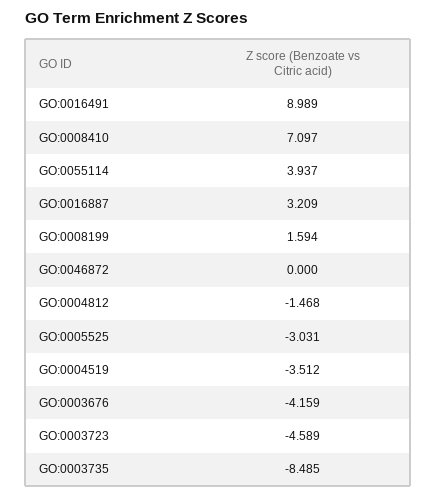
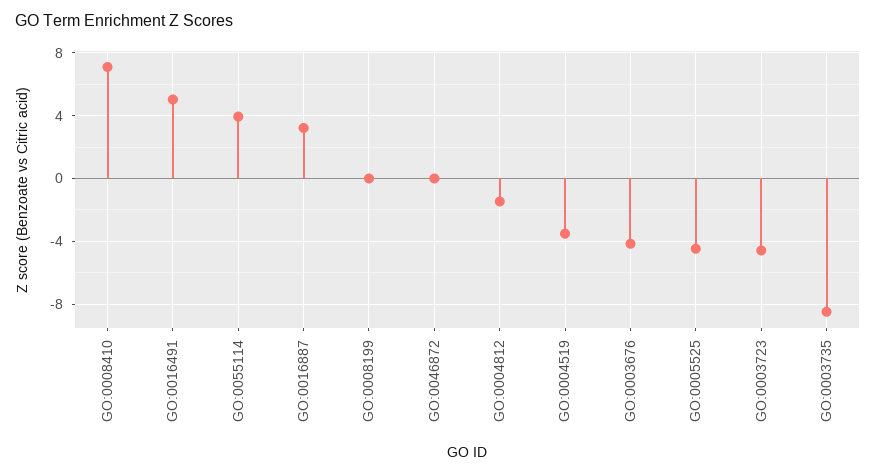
GO:0016491: 8.989 -> 5
GO:0008199: 1.594 -> 0
GO:0005525: -3.031 -> -4.5

